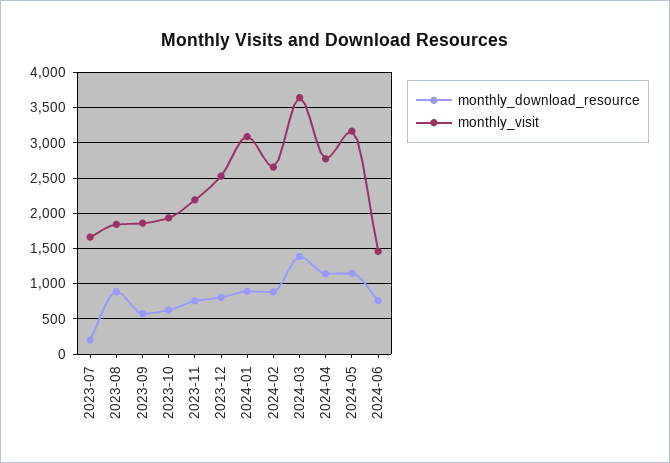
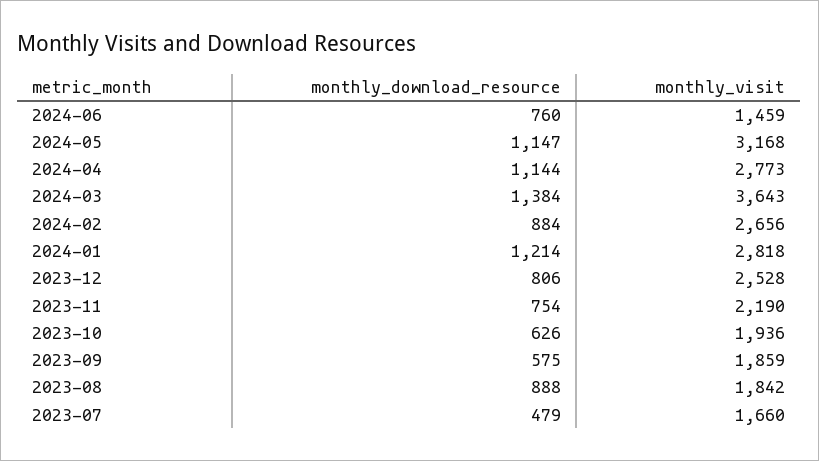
monthly_download_resource, 2023-07: 200 -> 479
monthly_download_resource, 2024-01: 900 -> 1214
monthly_visit, 2024-01: 3100 -> 2818

